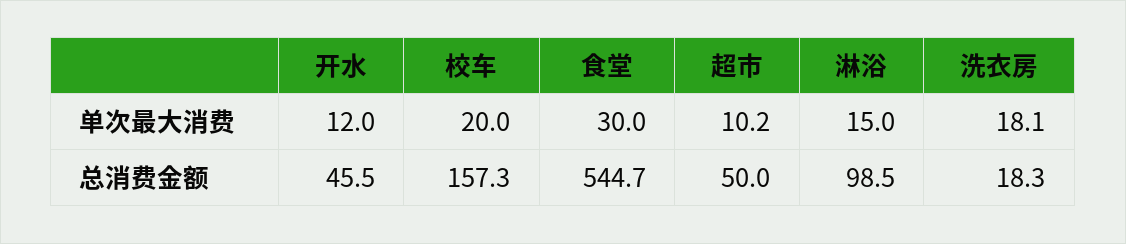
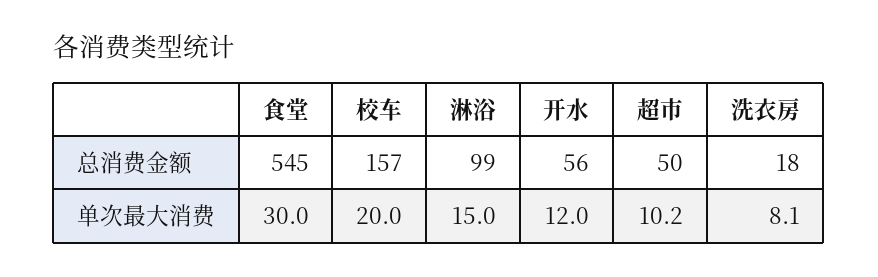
洗衣房, 单次最大消费: 18.1 -> 8.1
开水, 总消费金额: 45.5 -> 56

